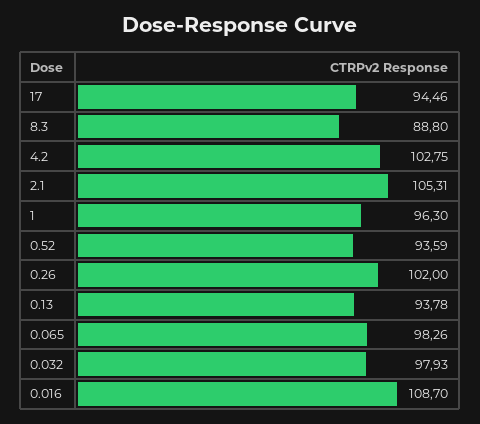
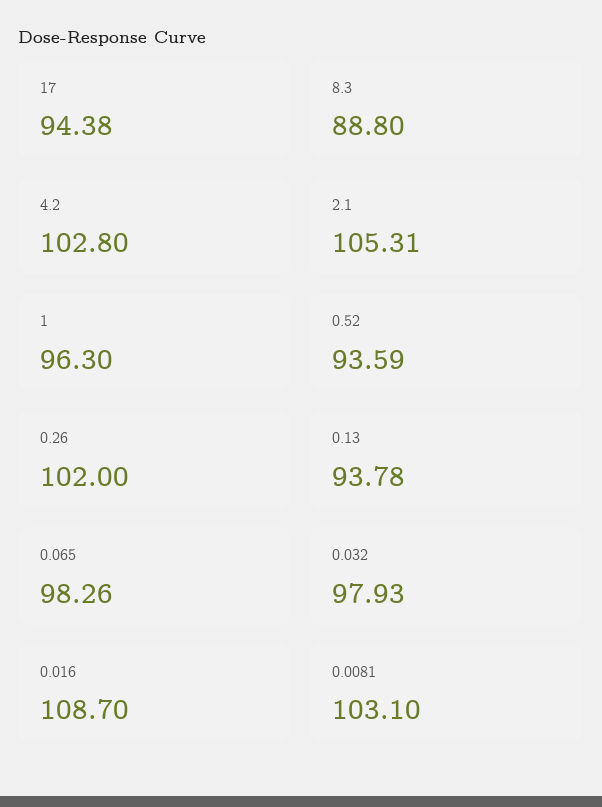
17: 94.46 -> 94.38
4.2: 102.75 -> 102.8
0.0081: none -> 103.1

